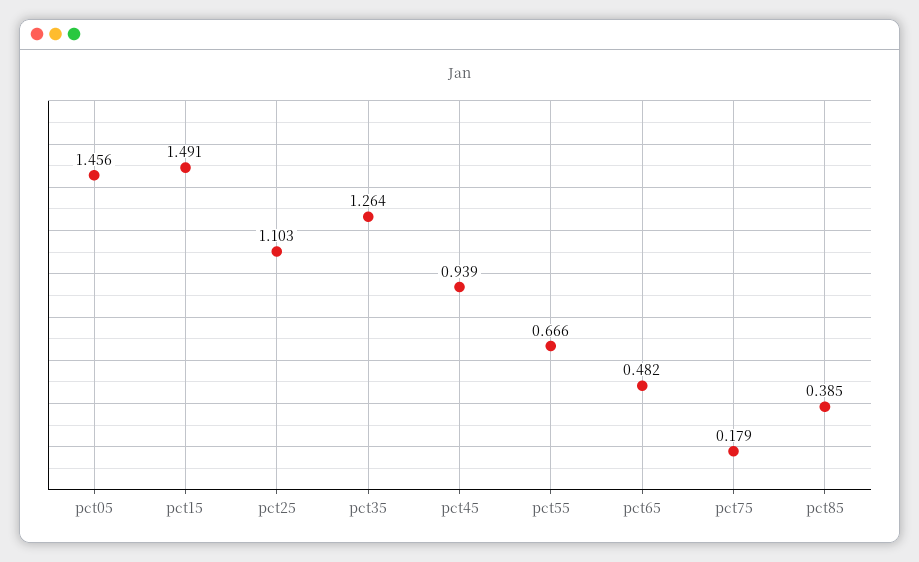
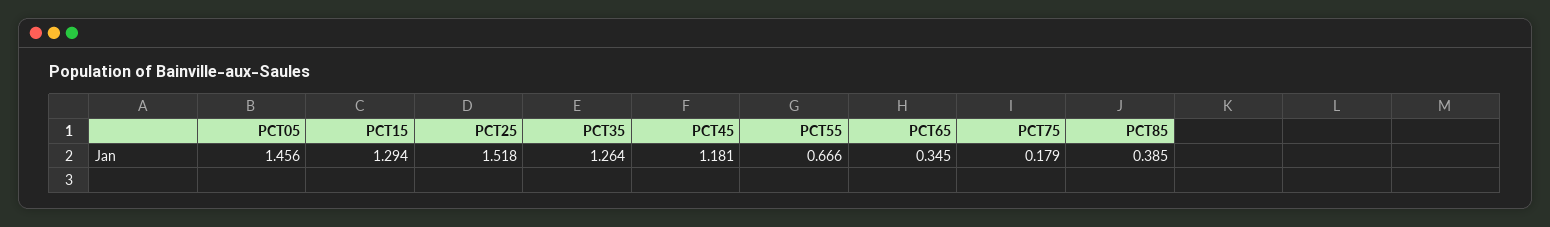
pct15: 1.491 -> 1.294
pct25: 1.103 -> 1.518
pct45: 0.939 -> 1.181
pct65: 0.482 -> 0.345

